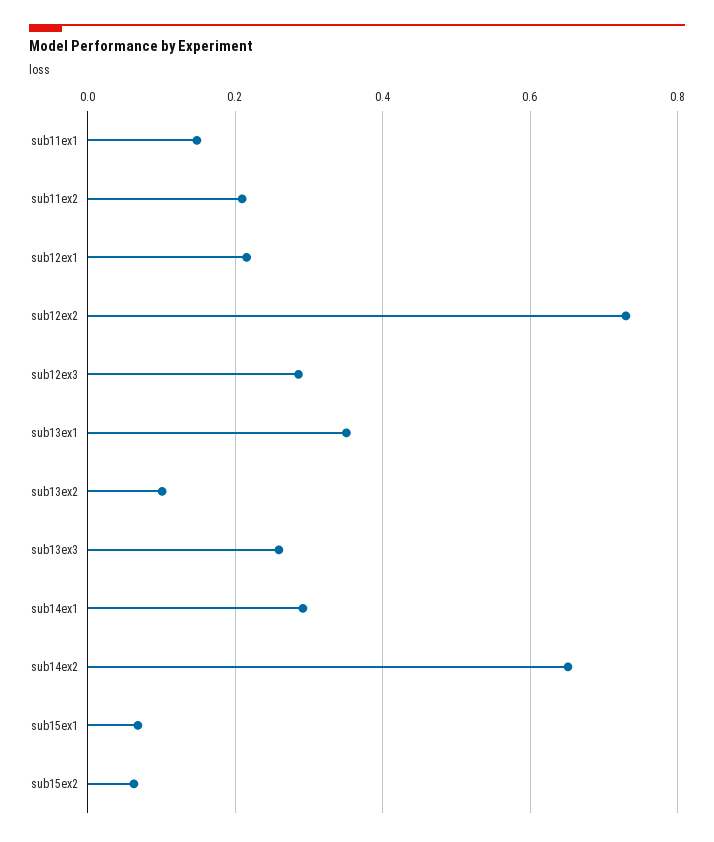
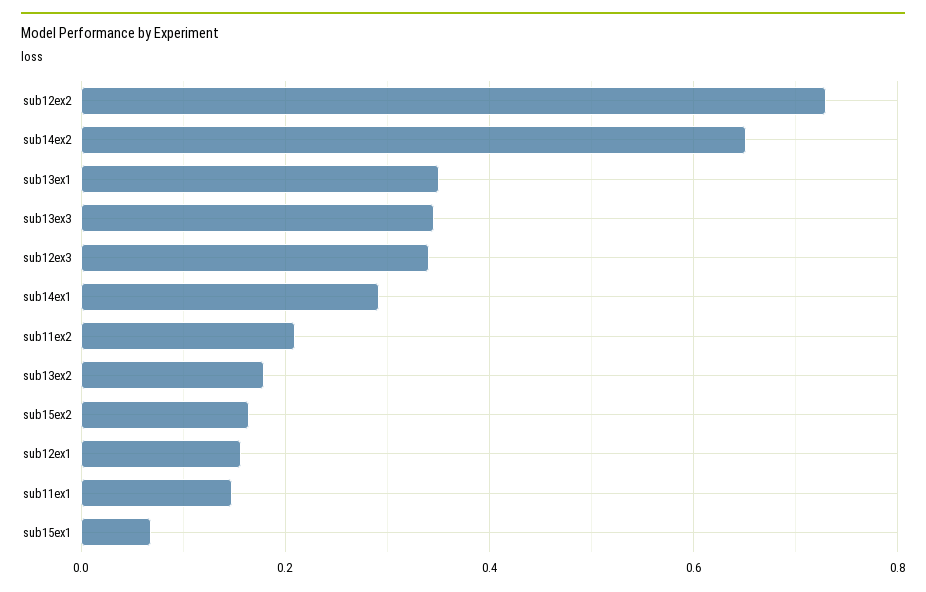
sub12ex1: 0.22 -> 0.16
sub12ex3: 0.28 -> 0.34
sub13ex2: 0.1 -> 0.18
sub13ex3: 0.26 -> 0.34
sub15ex2: 0.06 -> 0.16

